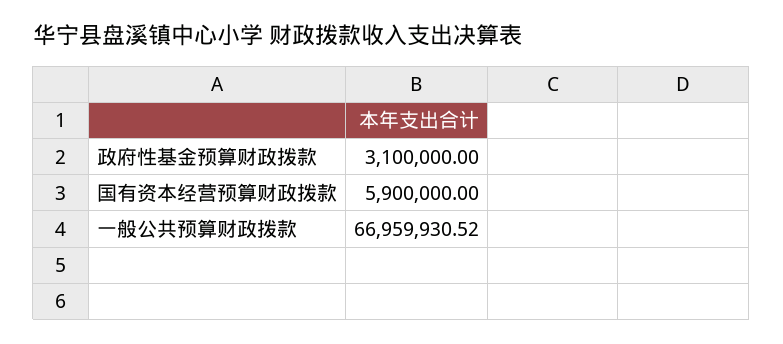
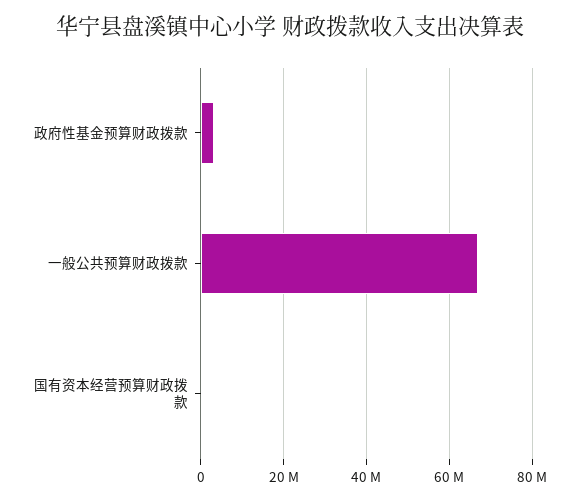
国有资本经营预算财政拨款: 5900000 -> 0

